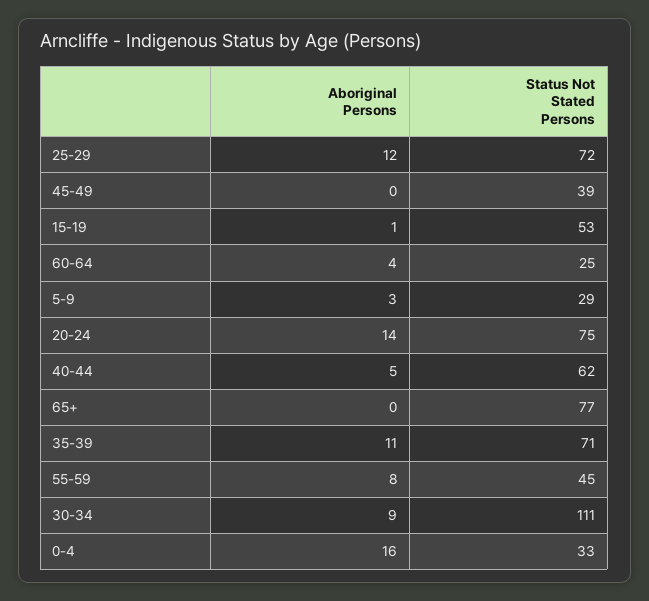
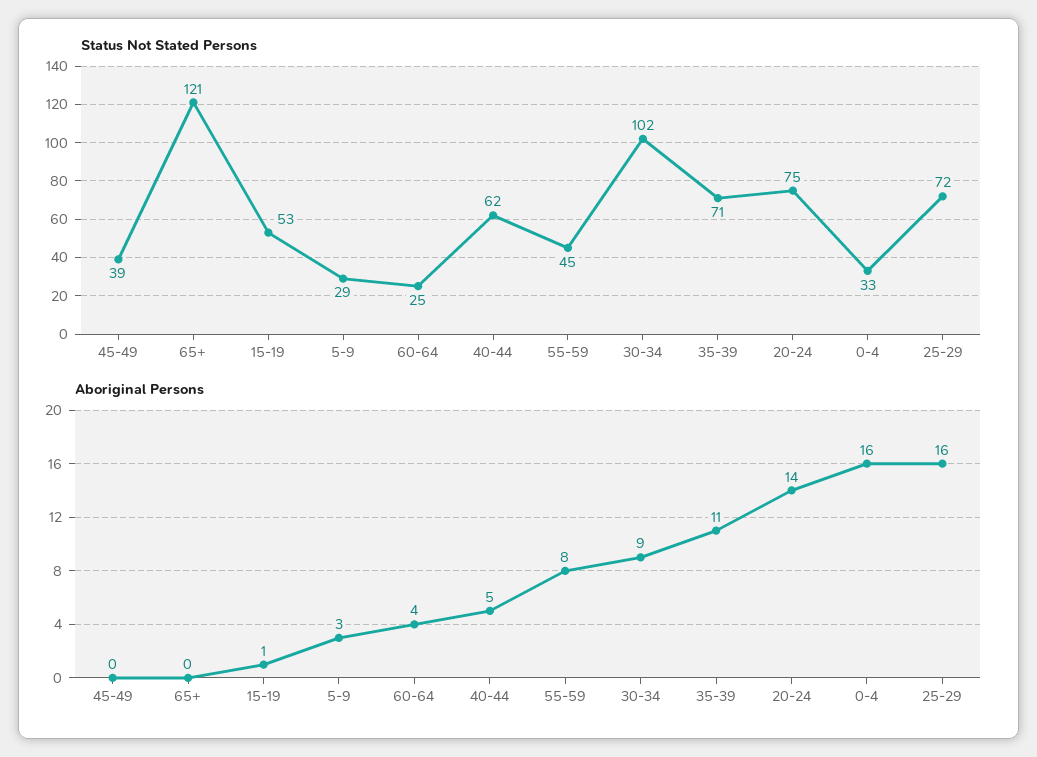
Aboriginal Persons, 25-29: 12 -> 16
Status Not Stated Persons, 65+: 77 -> 121
Status Not Stated Persons, 30-34: 111 -> 102

